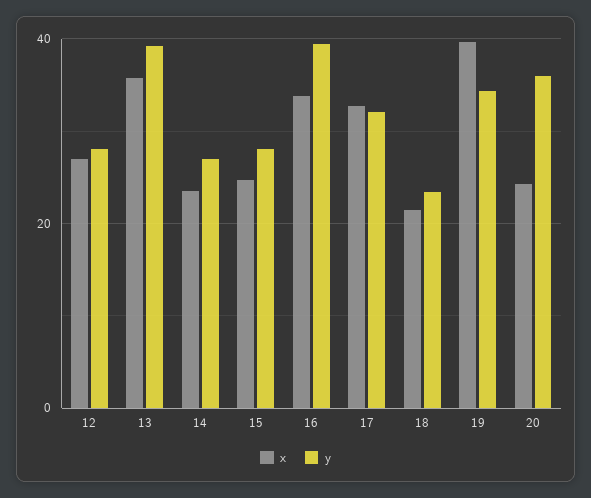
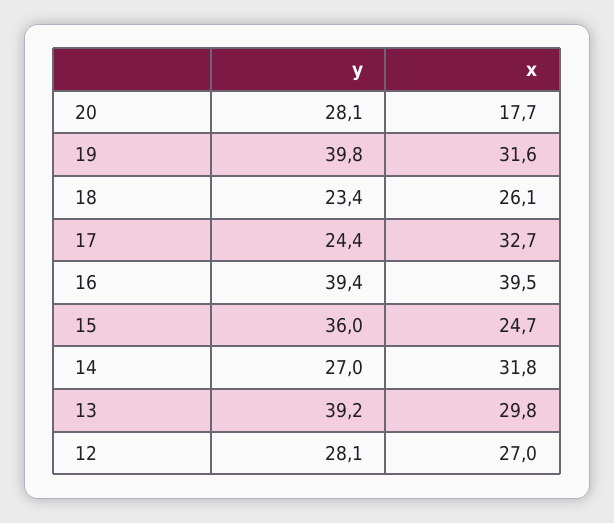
x, 13: 36 -> 29.8
x, 14: 24 -> 31.8
y, 15: 28 -> 36
x, 16: 34 -> 39.5
y, 17: 32 -> 24.4
x, 18: 22 -> 26.1
x, 19: 40 -> 31.6
y, 19: 34 -> 39.8
x, 20: 24 -> 17.7
y, 20: 36 -> 28.1

